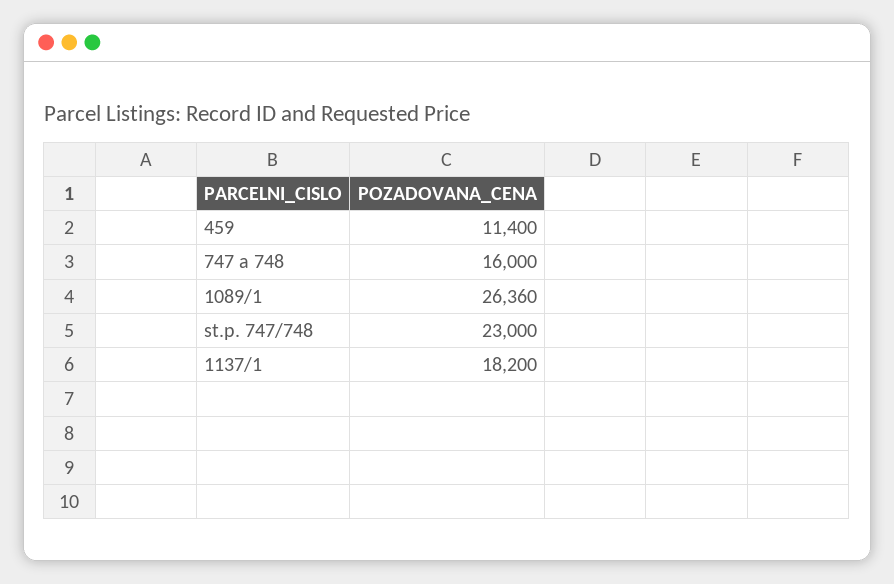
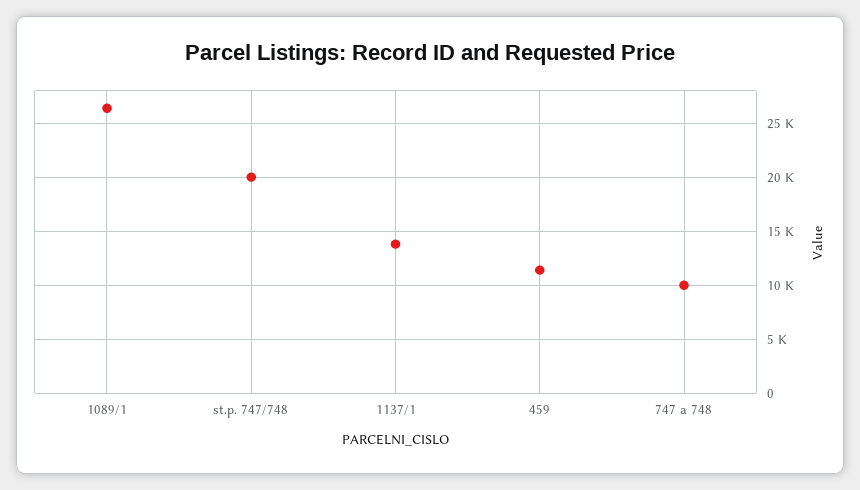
747 a 748: 16000 -> 10000
st.p. 747/748: 23000 -> 20000
1137/1: 18200 -> 14000

